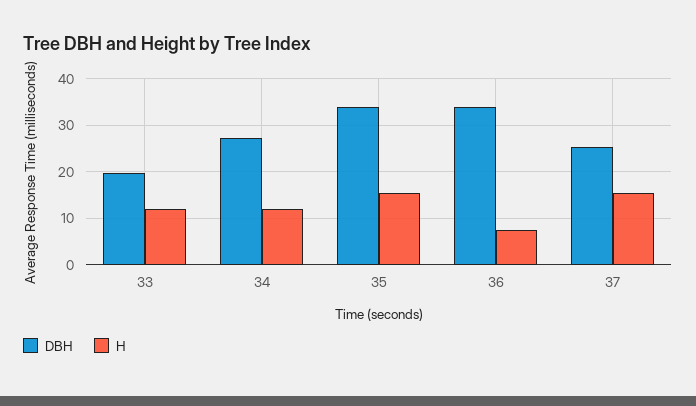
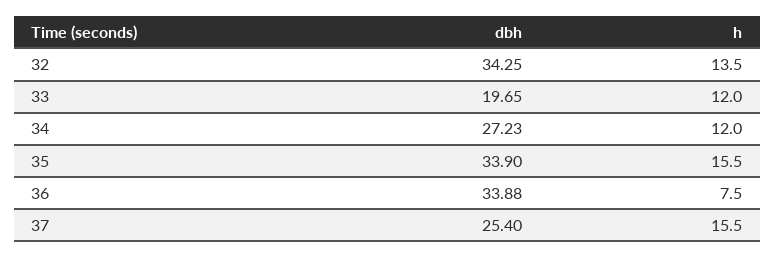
DBH, 32: none -> 34.25
H, 32: none -> 13.5

